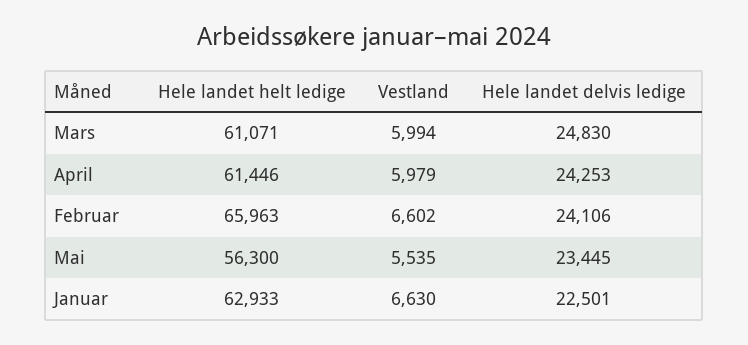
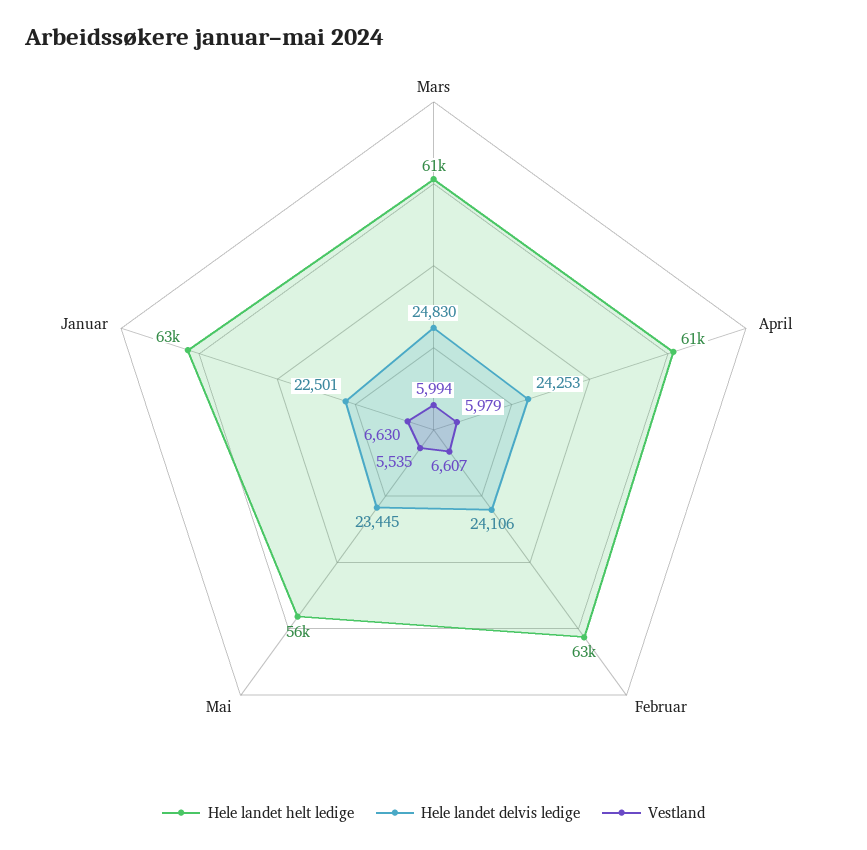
Hele landet helt ledige, Februar: 65963 -> 63000
Vestland, Februar: 6602 -> 6607

